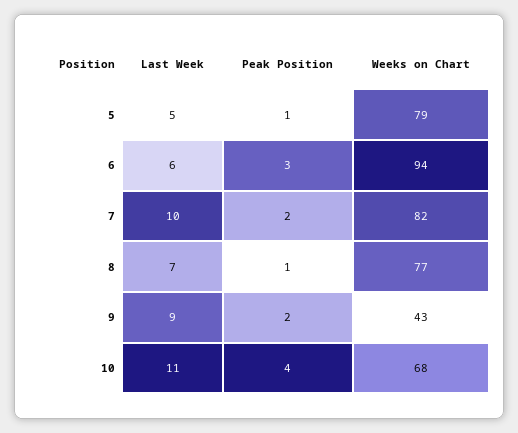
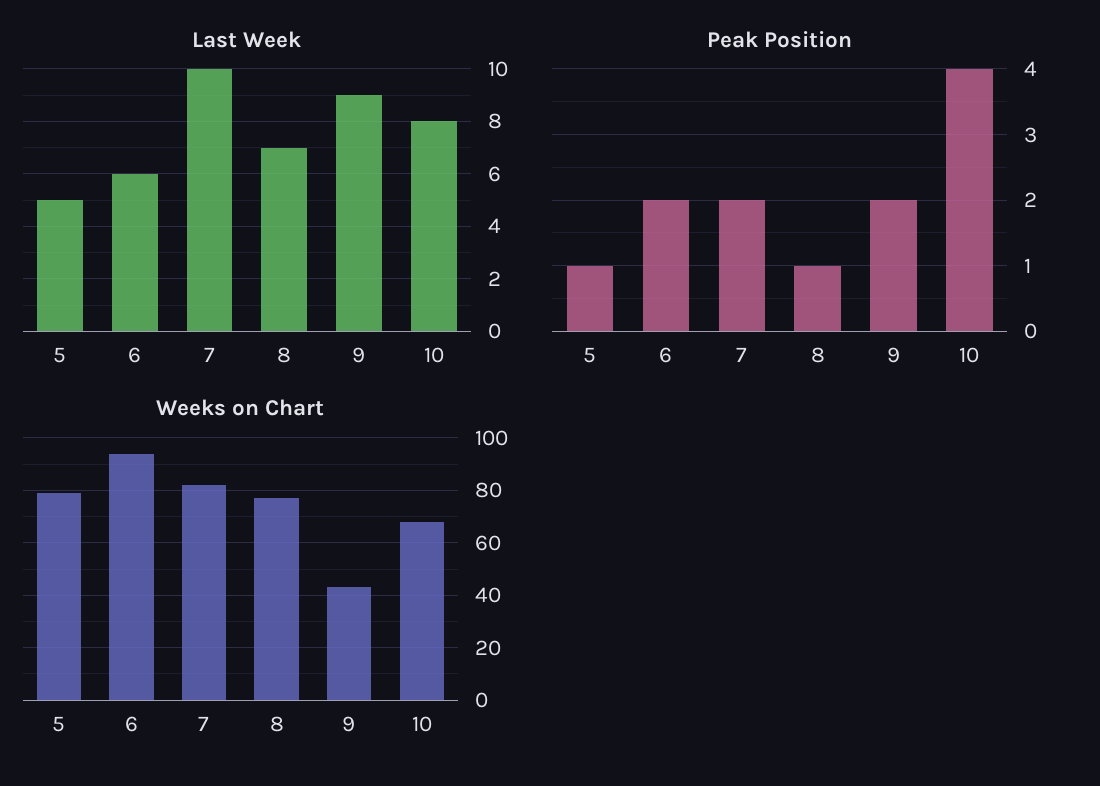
Peak Position, 6: 3 -> 2
Last Week, 10: 11 -> 8

